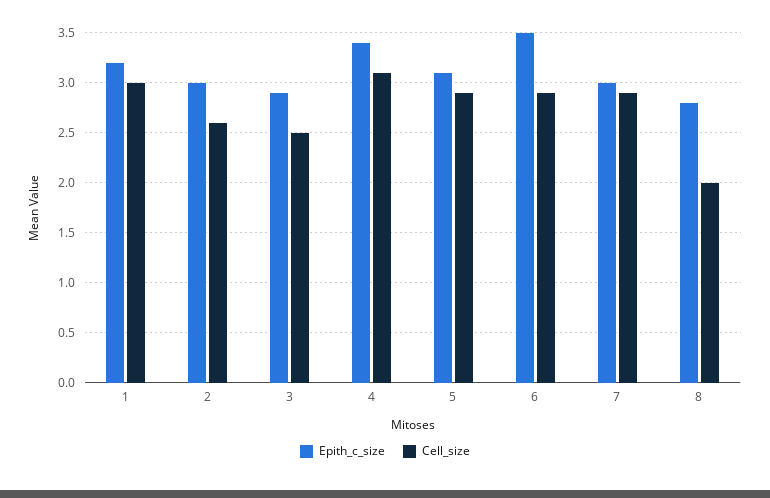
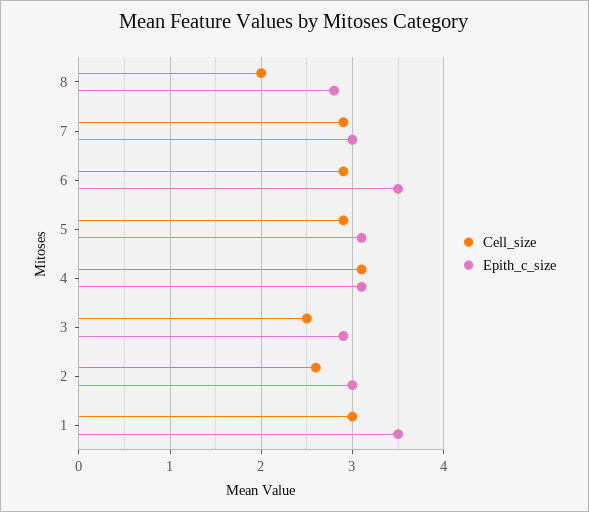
Epith_c_size, 1: 3.2 -> 3.5
Epith_c_size, 4: 3.4 -> 3.1

